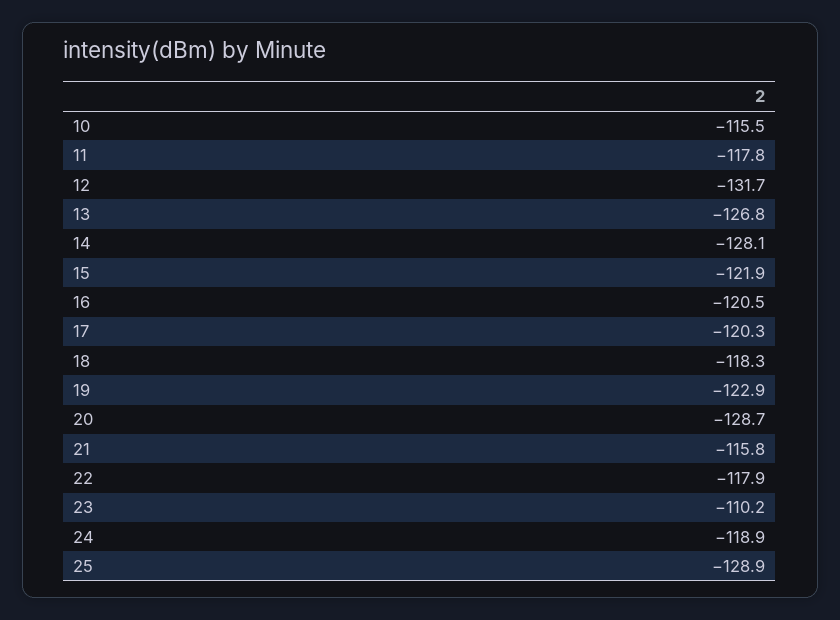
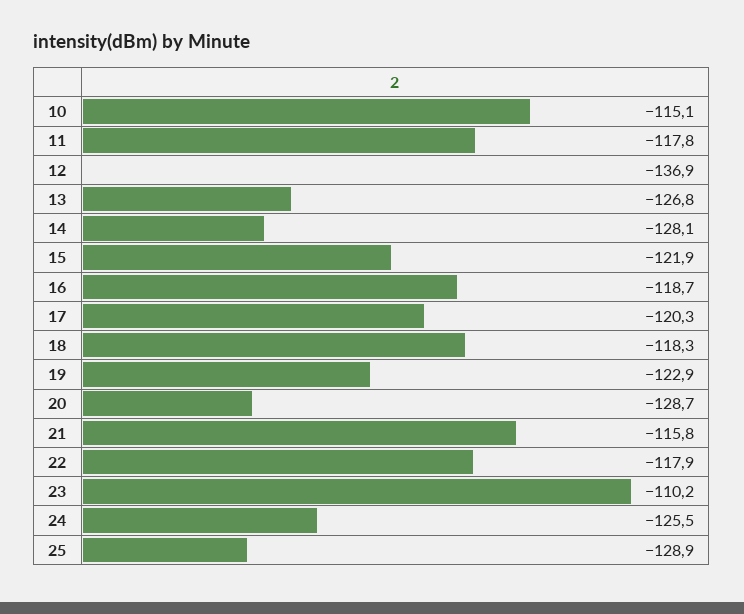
10: -115.5 -> -115.1
12: -131.7 -> -136.9
16: -120.5 -> -118.7
24: -118.9 -> -125.5

